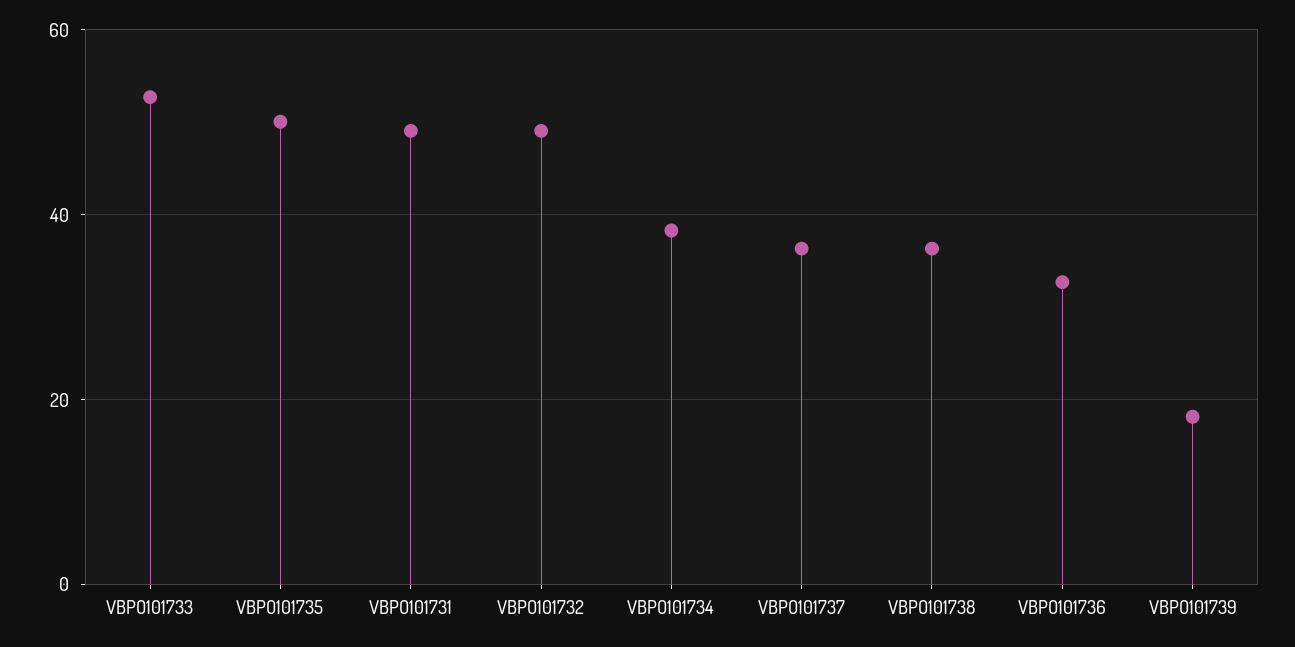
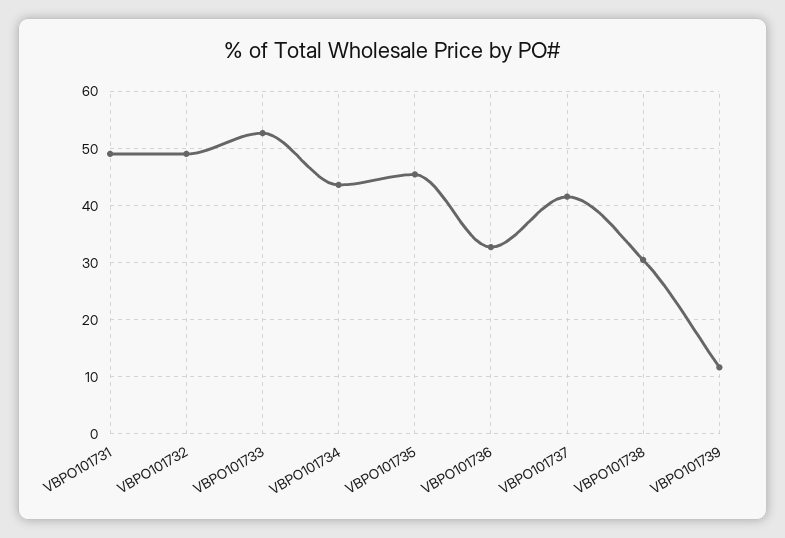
VBPO101735: 50 -> 46
VBPO101734: 38 -> 44
VBPO101737: 36 -> 42
VBPO101738: 36 -> 30
VBPO101739: 18 -> 12

